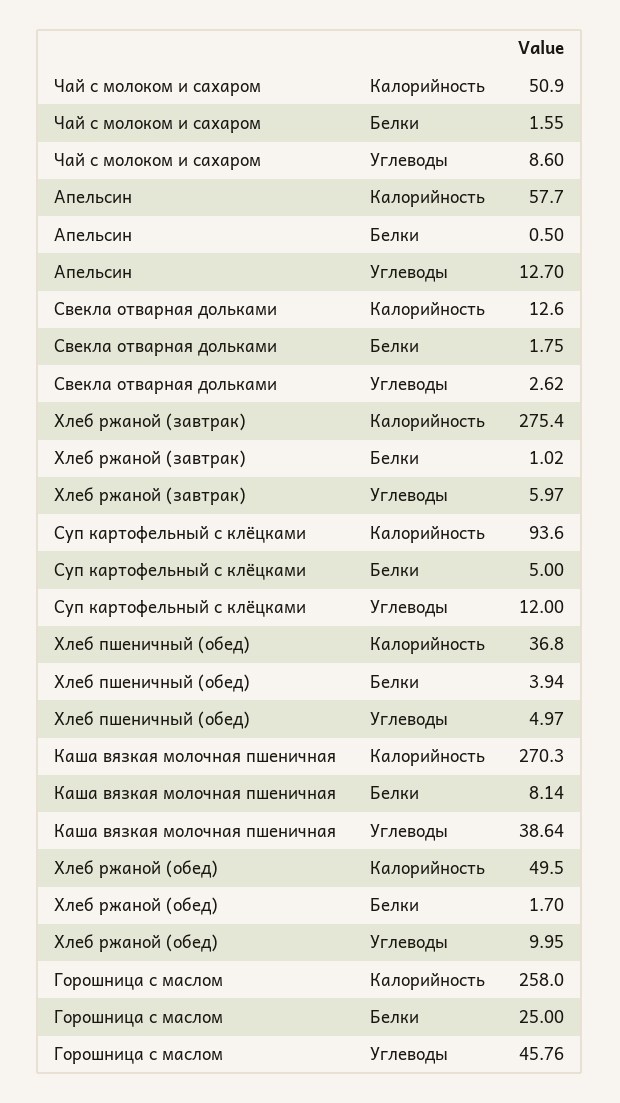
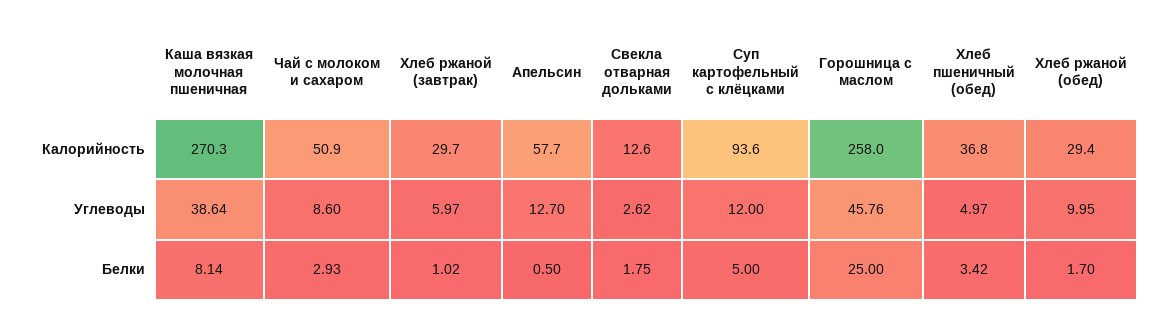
Чай с молоком и сахаром, Белки: 1.55 -> 2.93
Хлеб ржаной (завтрак), Калорийность: 275.4 -> 29.7
Хлеб пшеничный (обед), Белки: 3.94 -> 3.42
Хлеб ржаной (обед), Калорийность: 49.5 -> 29.4

